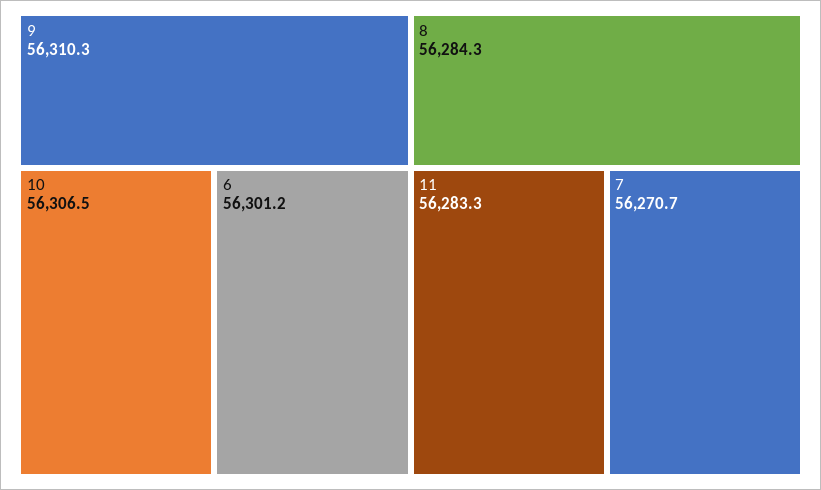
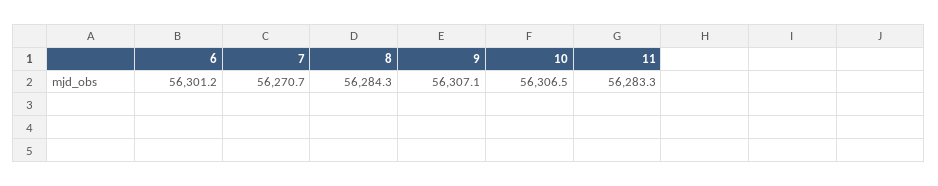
9: 56310.3 -> 56307.1

